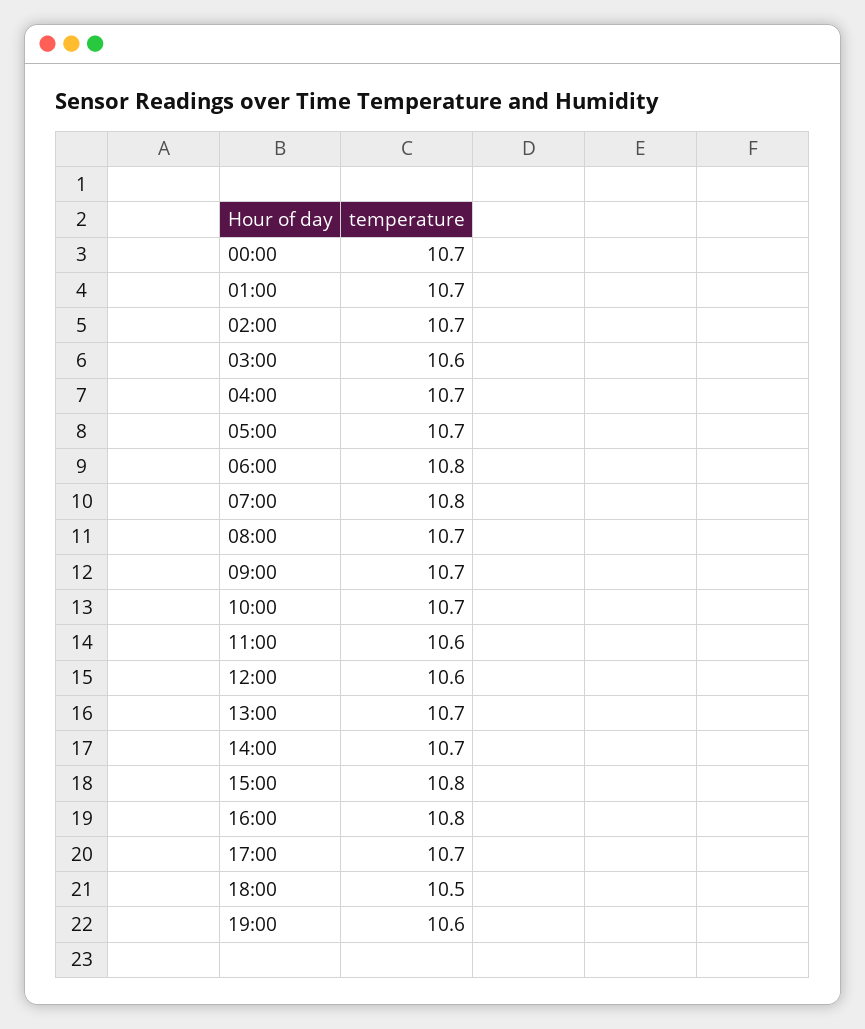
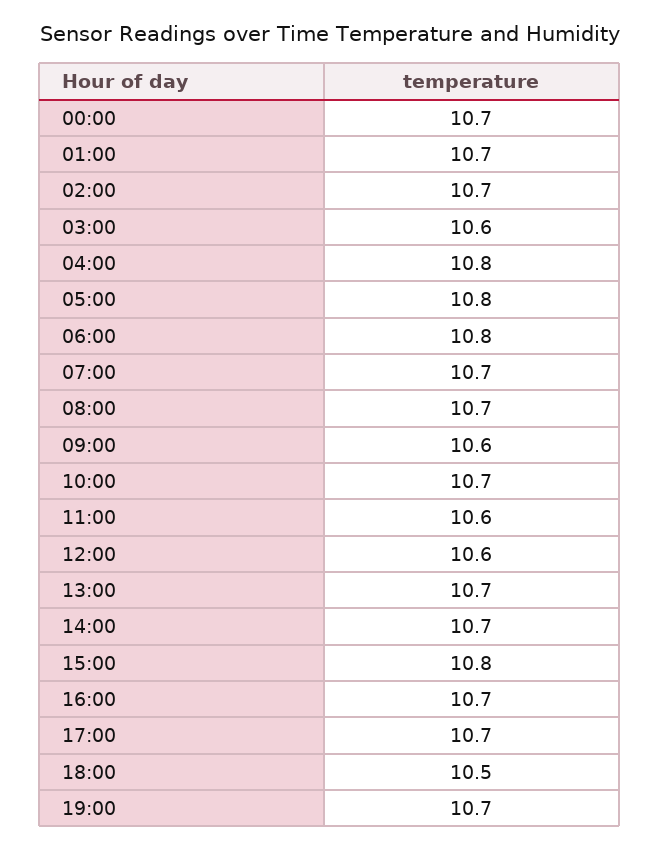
04:00: 10.7 -> 10.8
05:00: 10.7 -> 10.8
07:00: 10.8 -> 10.7
09:00: 10.7 -> 10.6
16:00: 10.8 -> 10.7
19:00: 10.6 -> 10.7

